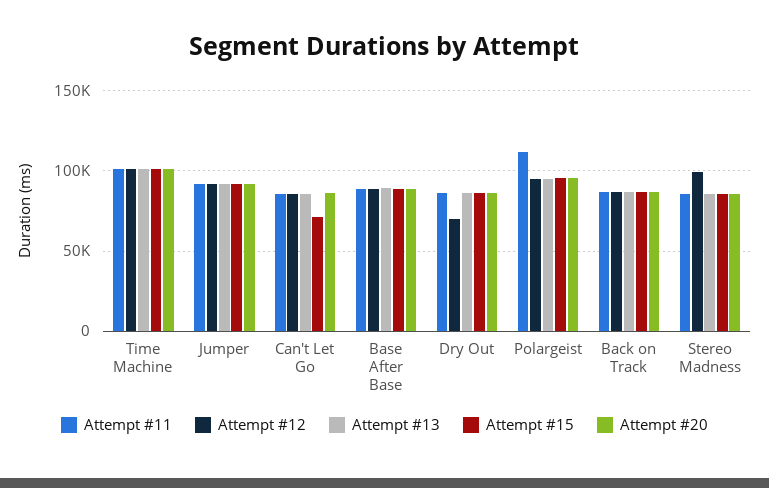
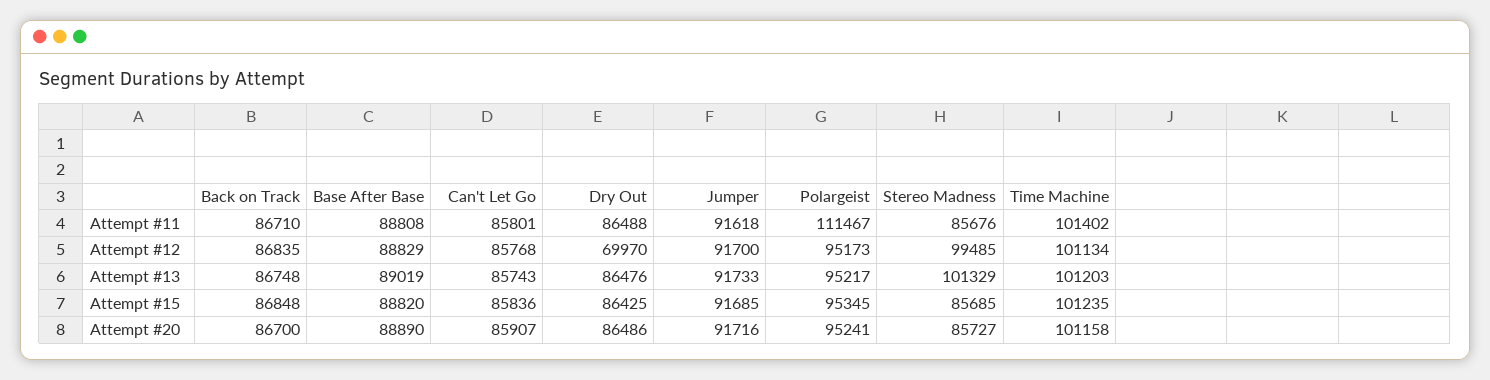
Attempt #15, Can't Let Go: 70000 -> 85836
Attempt #13, Stereo Madness: 85000 -> 101329

